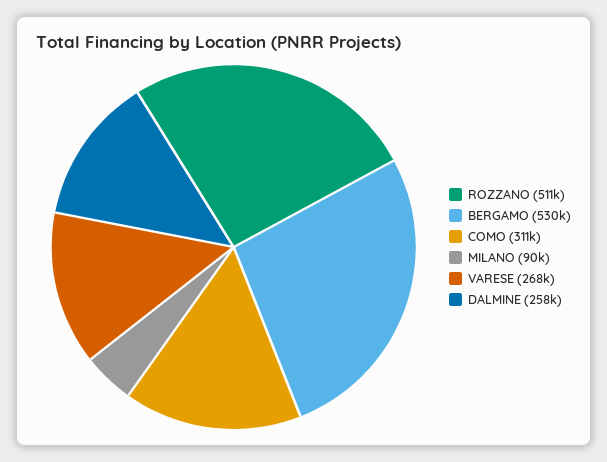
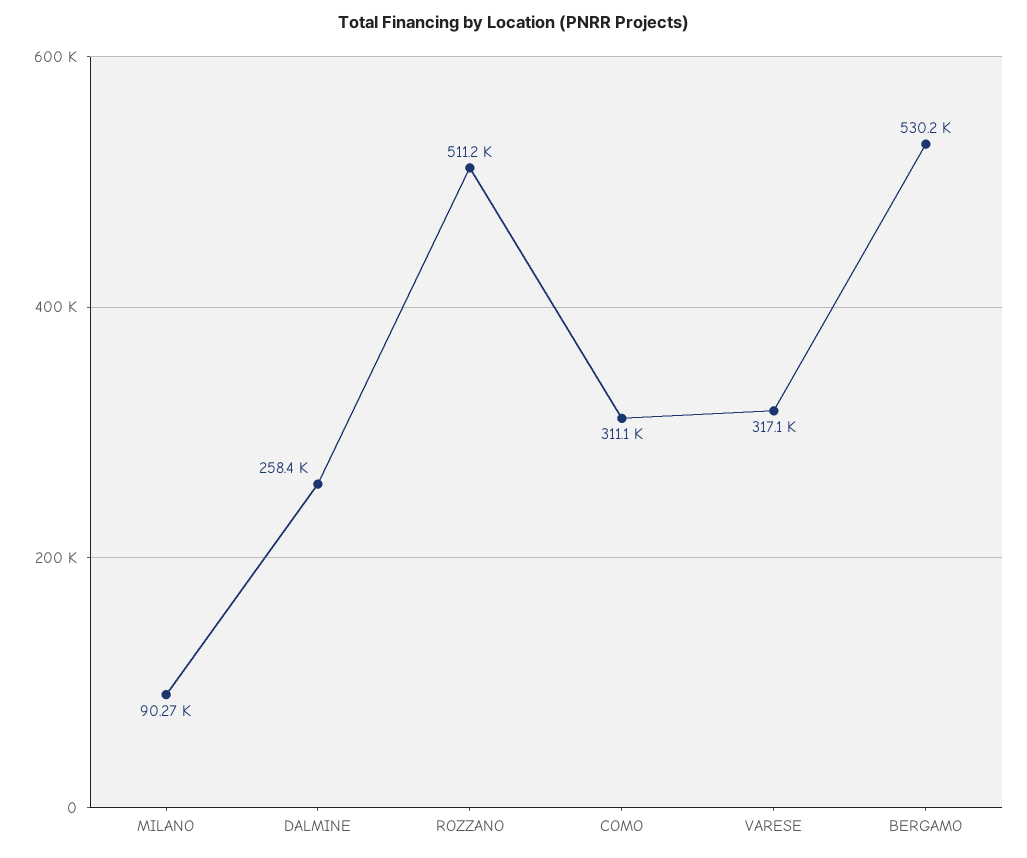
VARESE: 268000 -> 317100

